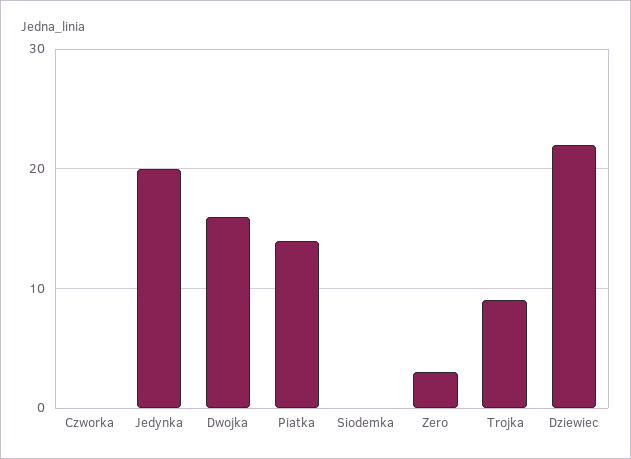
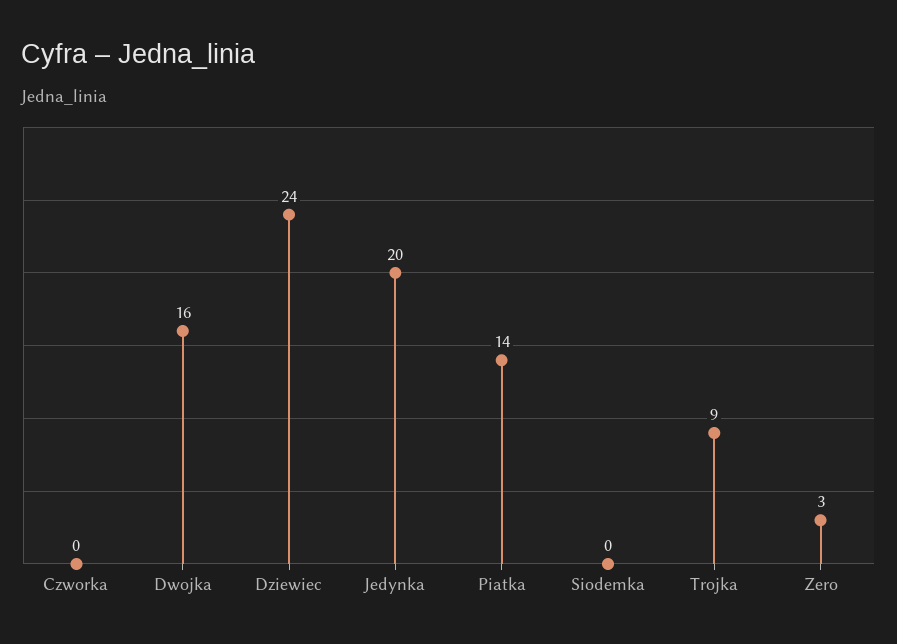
Dziewiec: 22 -> 24

